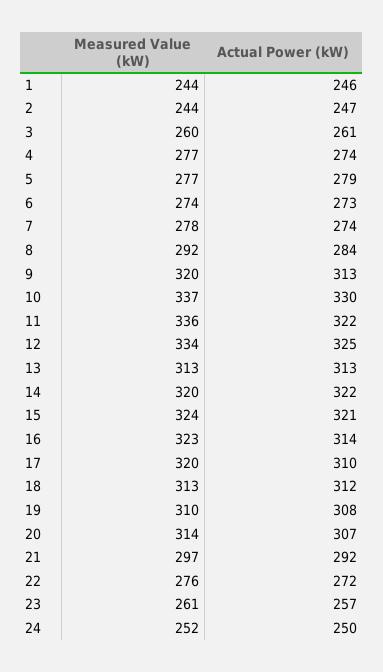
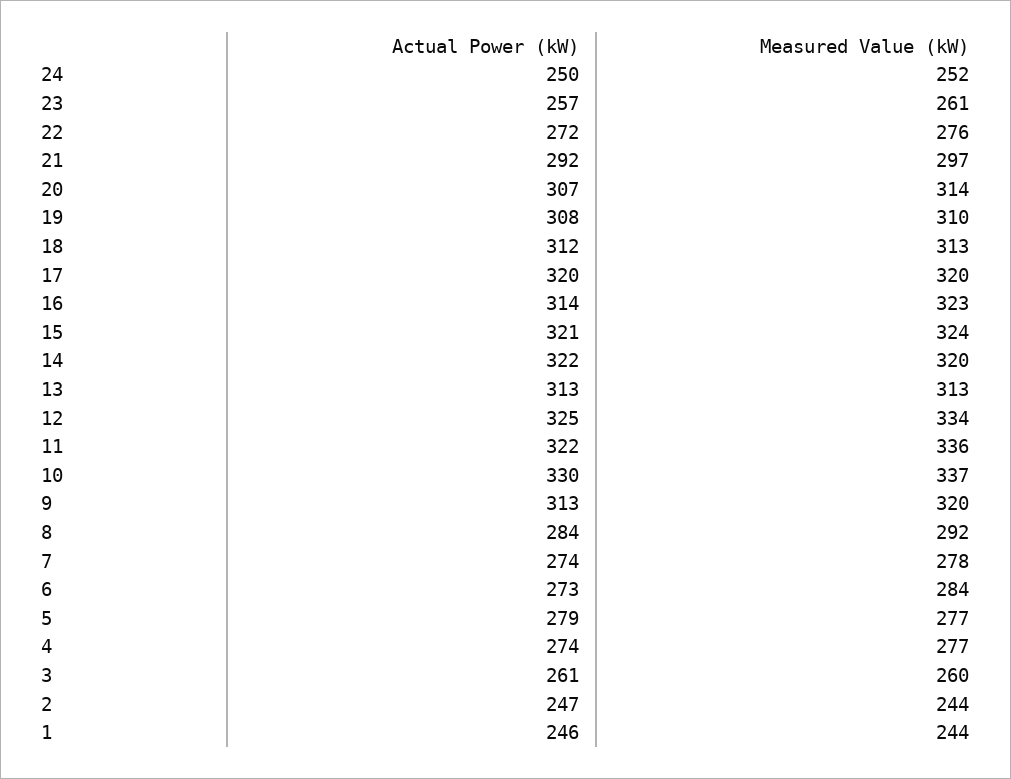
Measured Value (kW), 6: 274 -> 284
Actual Power (kW), 17: 310 -> 320

